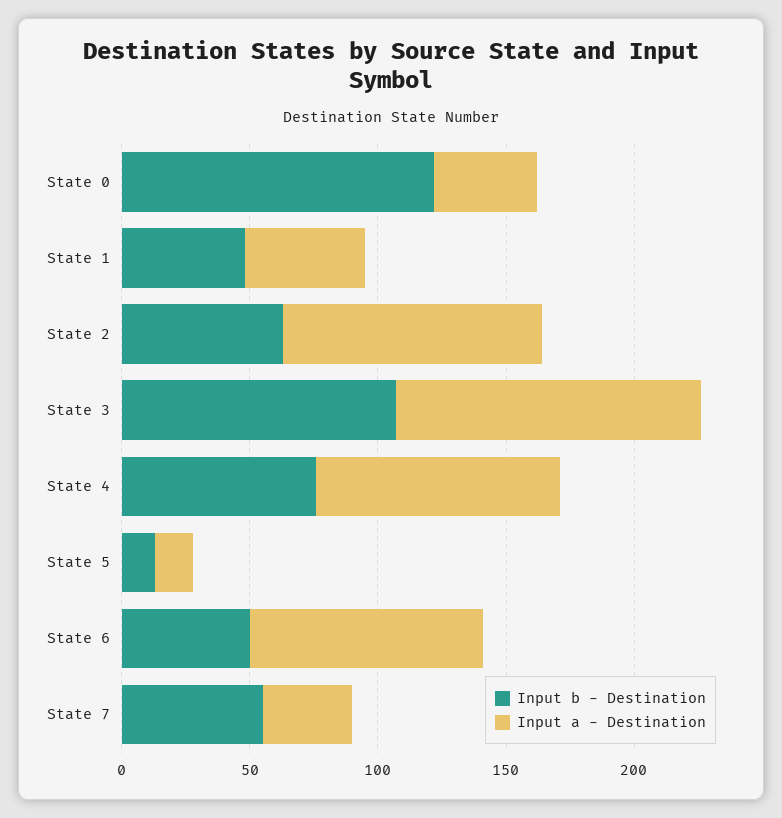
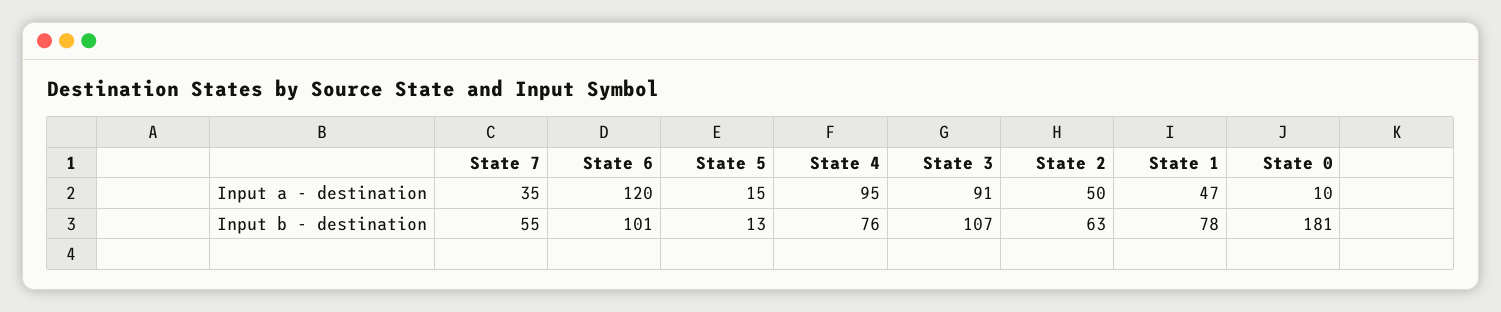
Input b - Destination, State 0: 120 -> 181
Input a - Destination, State 0: 40 -> 10
Input b - Destination, State 1: 50 -> 78
Input a - Destination, State 2: 100 -> 50
Input a - Destination, State 3: 120 -> 91
Input b - Destination, State 6: 50 -> 101
Input a - Destination, State 6: 90 -> 120

